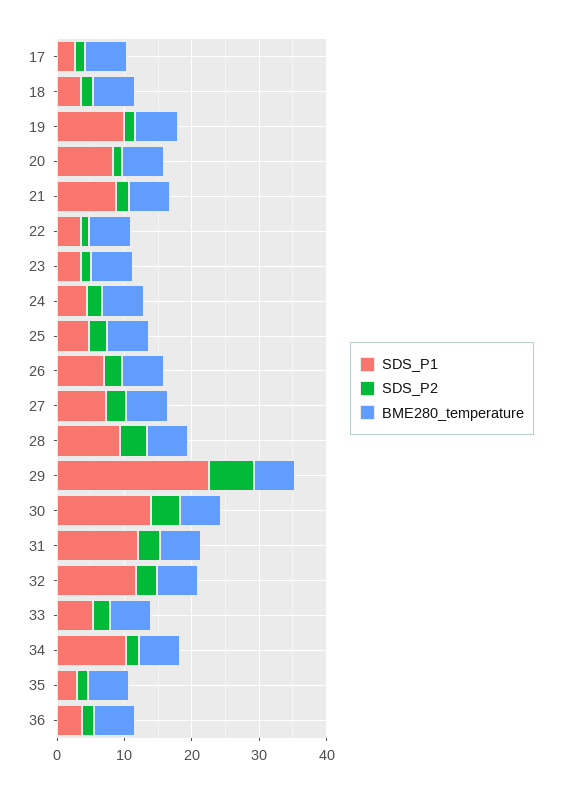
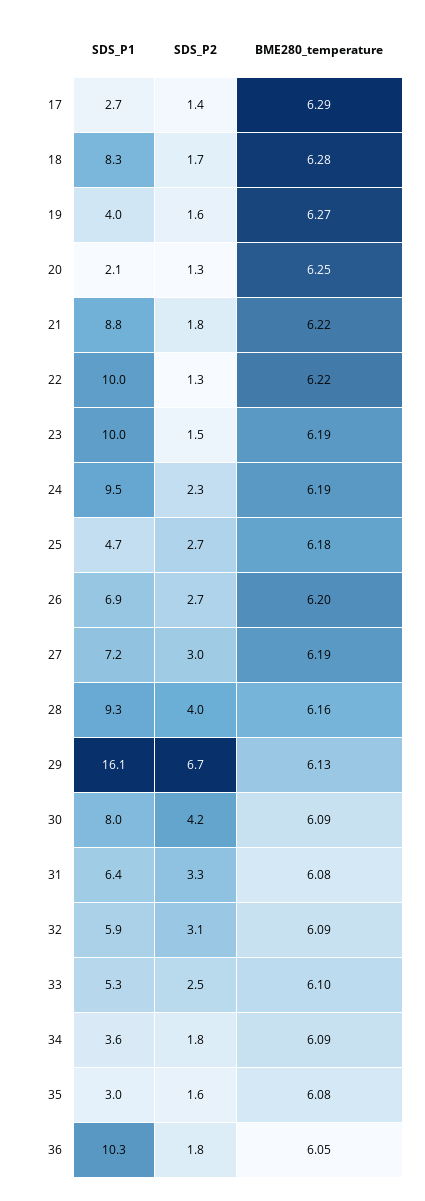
SDS_P1, 18: 4 -> 8.3
SDS_P1, 19: 10 -> 4
SDS_P1, 20: 8 -> 2.1
SDS_P1, 22: 4 -> 10
SDS_P1, 23: 4 -> 10
SDS_P1, 24: 4 -> 9.5
SDS_P1, 29: 22 -> 16.1
SDS_P1, 30: 14 -> 8
SDS_P1, 31: 12 -> 6.4
SDS_P1, 32: 12 -> 5.9
SDS_P1, 34: 10 -> 3.6
SDS_P1, 36: 4 -> 10.3

